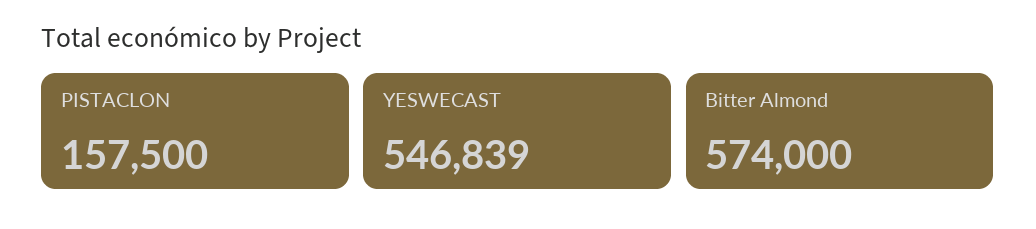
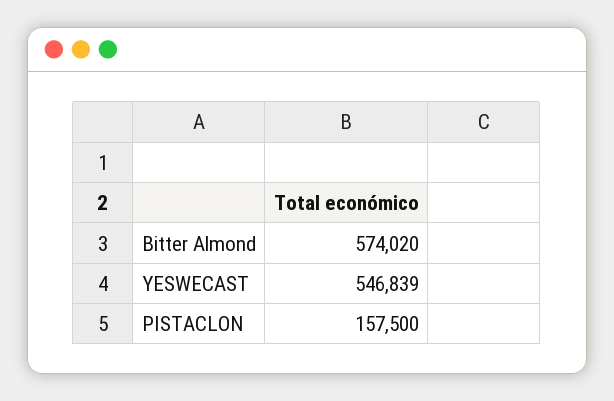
Bitter Almond: 574000 -> 574020

